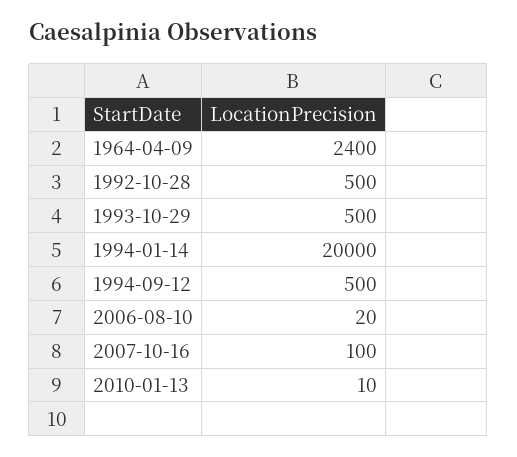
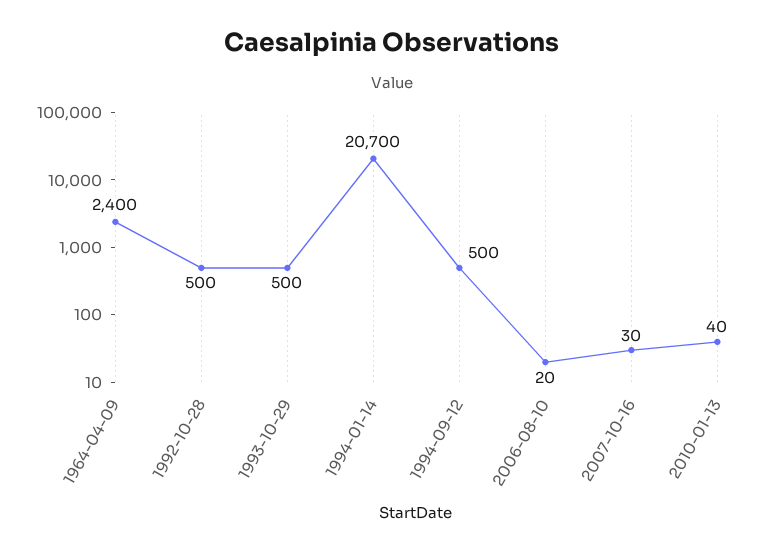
1994-01-14: 20000 -> 20700
2007-10-16: 100 -> 30
2010-01-13: 10 -> 40

